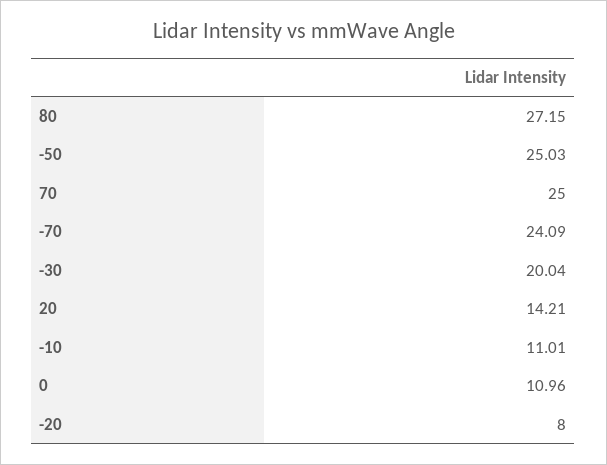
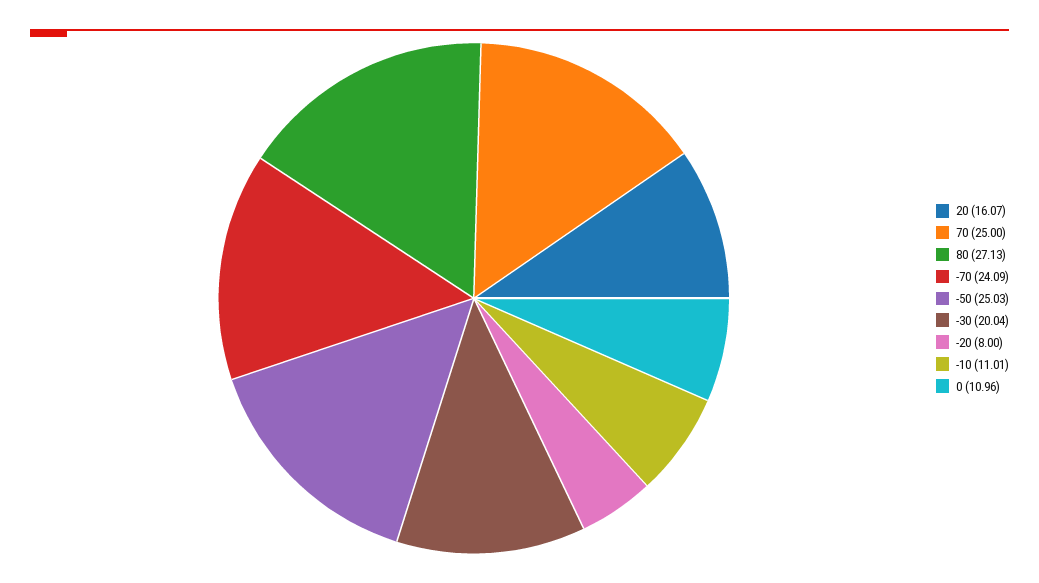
80: 27.15 -> 27.13
20: 14.21 -> 16.07

